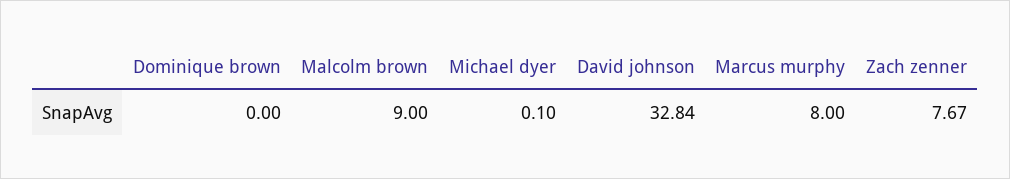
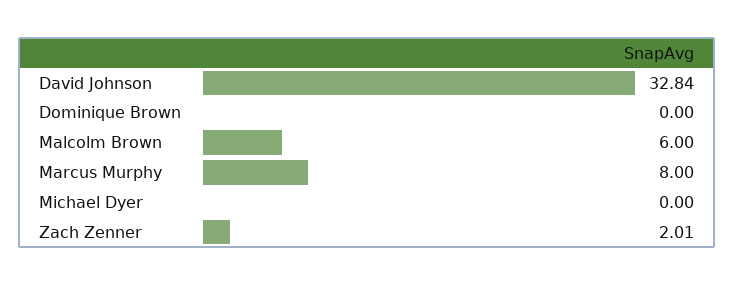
Malcolm brown: 9 -> 6
Michael dyer: 0.1 -> 0
Zach zenner: 7.67 -> 2.01

